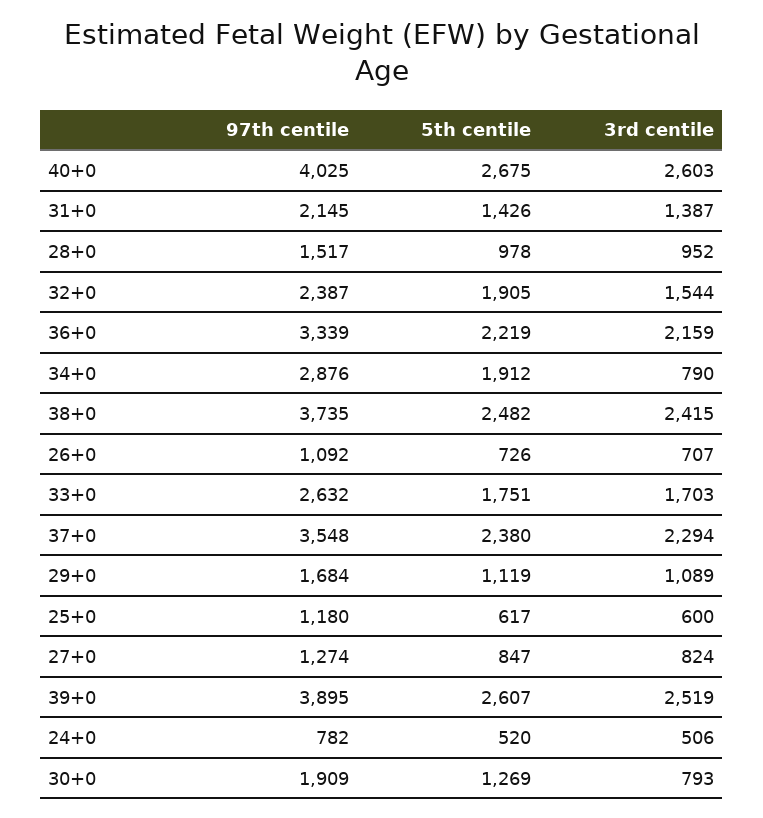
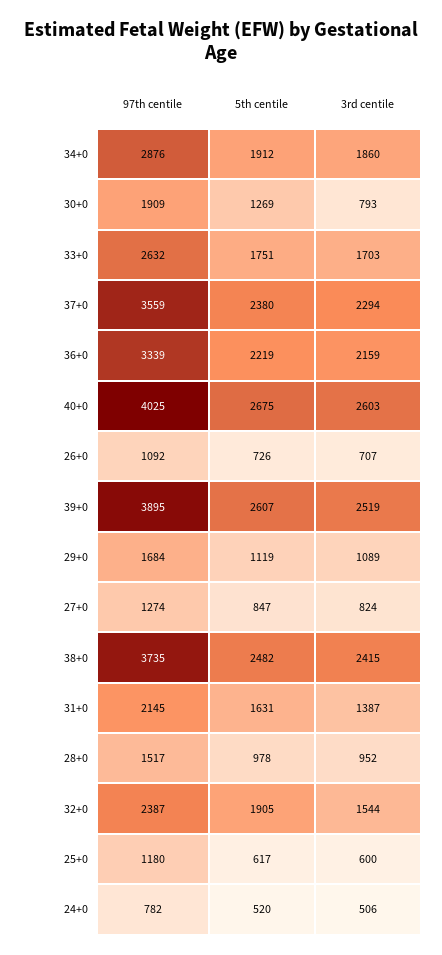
5th centile, 31+0: 1426 -> 1631
3rd centile, 34+0: 790 -> 1860
97th centile, 37+0: 3548 -> 3559

